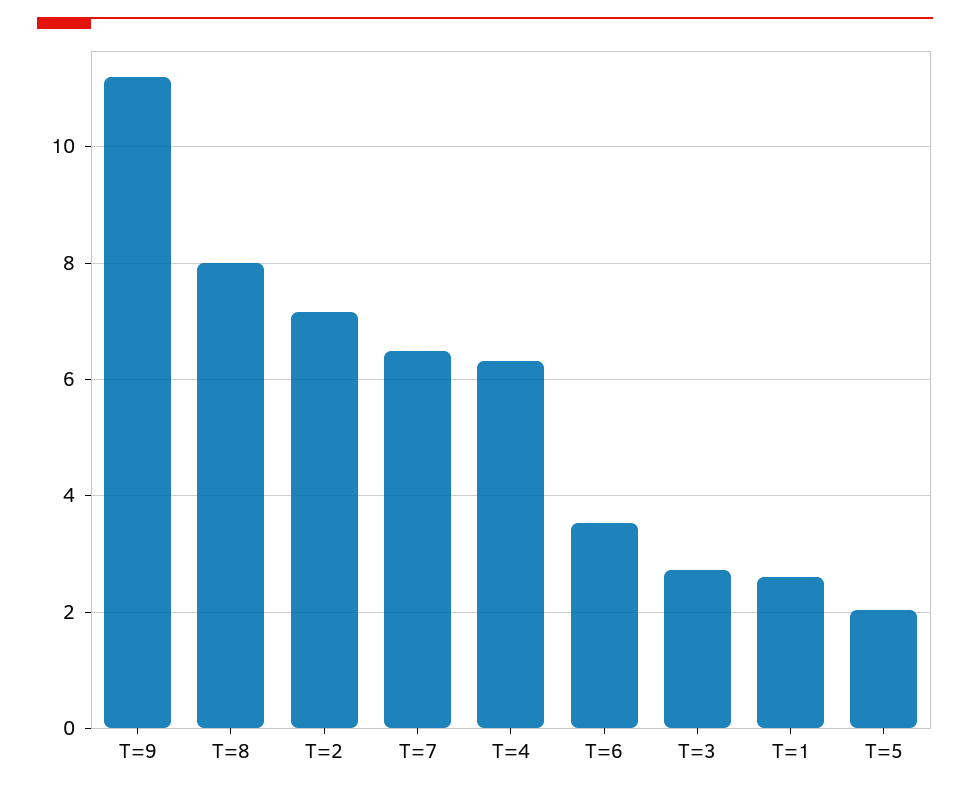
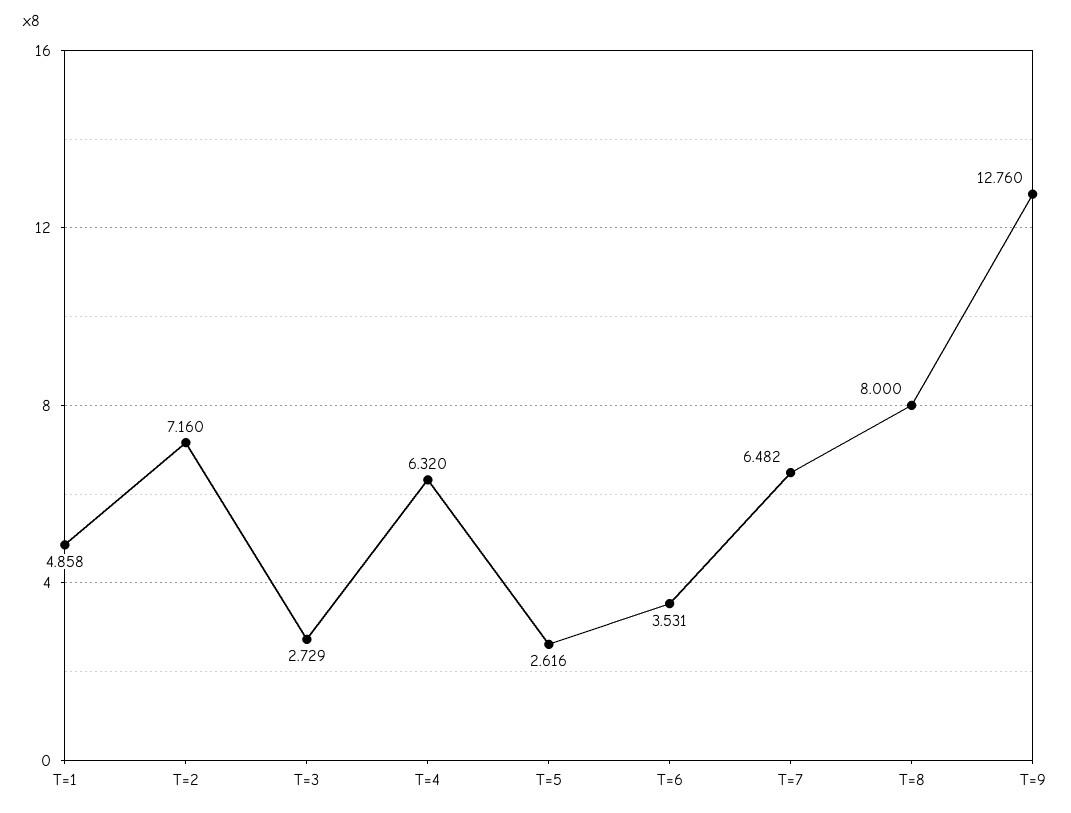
T=9: 11.2 -> 12.76
T=1: 2.6 -> 4.858
T=5: 2 -> 2.616

